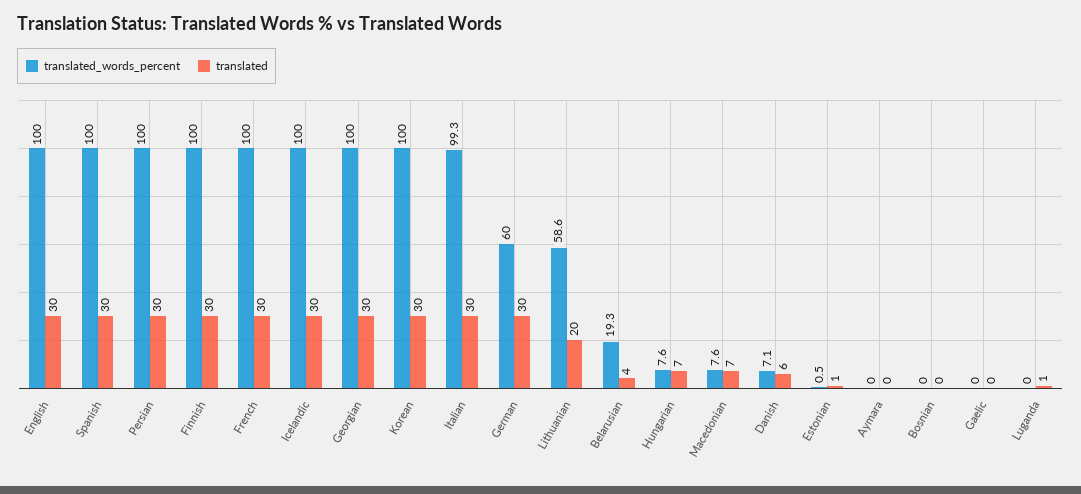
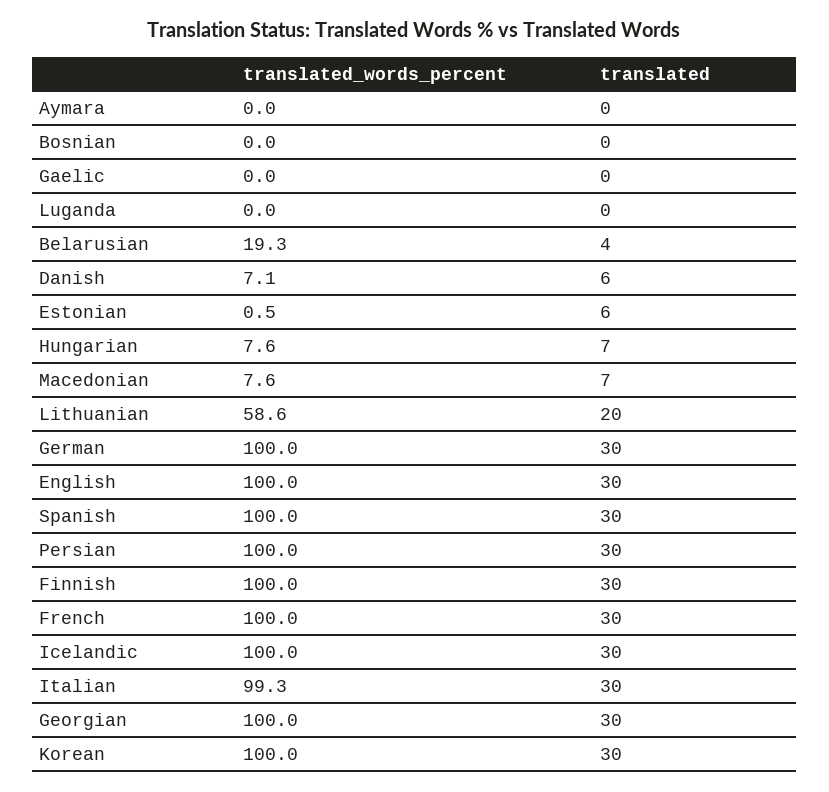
translated_words_percent, German: 60 -> 100
translated, Estonian: 1 -> 6
translated, Luganda: 1 -> 0

